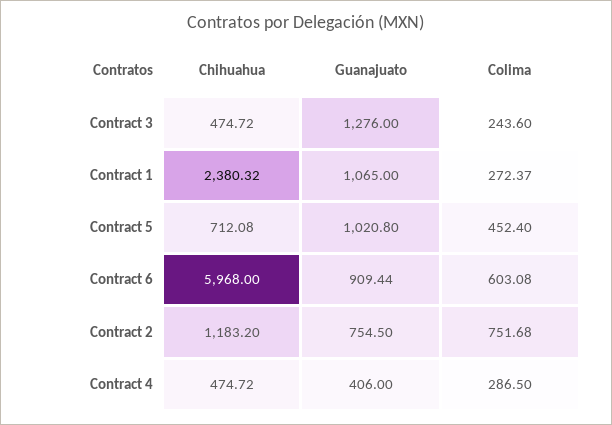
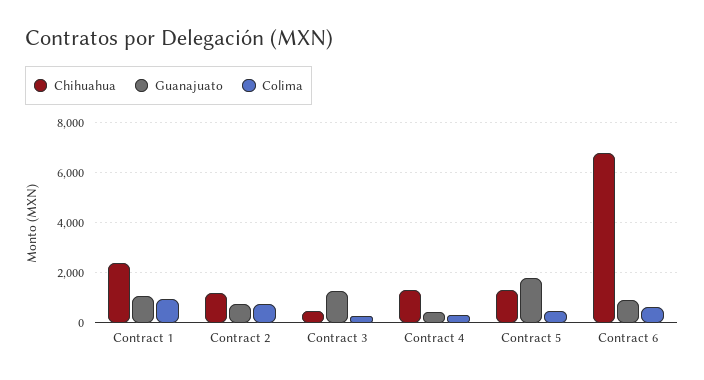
Colima, Contract 1: 272.37 -> 1000
Chihuahua, Contract 5: 712.08 -> 1250
Guanajuato, Contract 5: 1020.8 -> 1750
Chihuahua, Contract 6: 5968 -> 6750
Chihuahua, Contract 4: 474.72 -> 1250

